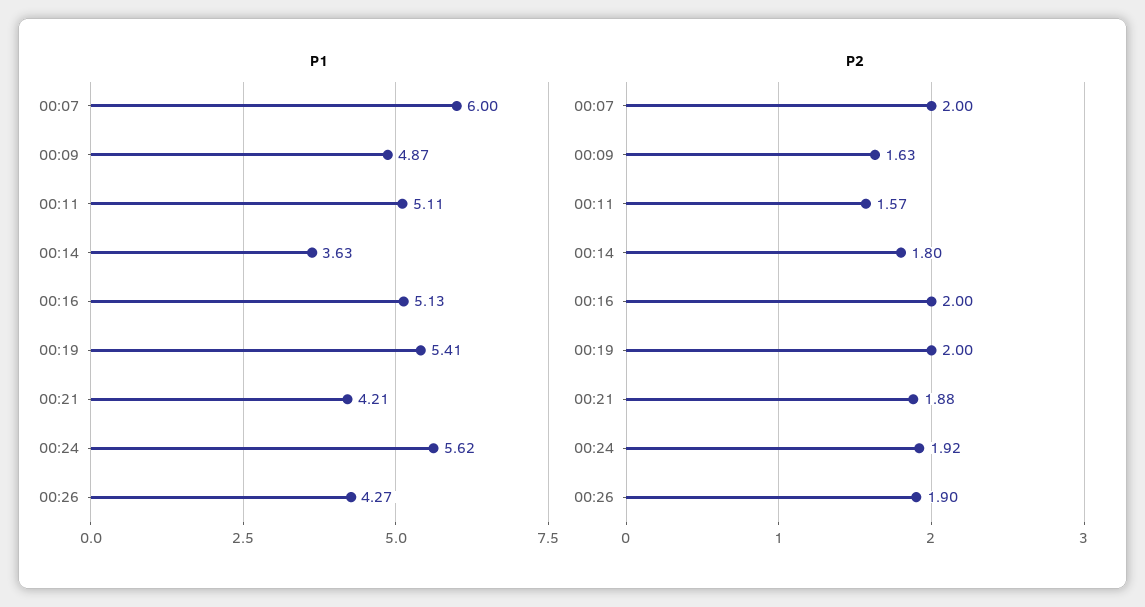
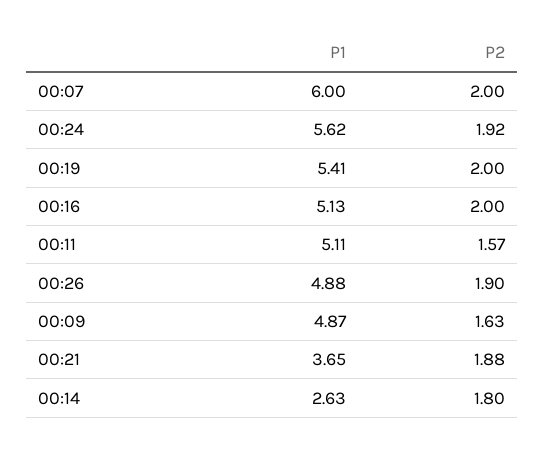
P1, 00:14: 3.63 -> 2.63
P1, 00:21: 4.21 -> 3.65
P1, 00:26: 4.27 -> 4.88

